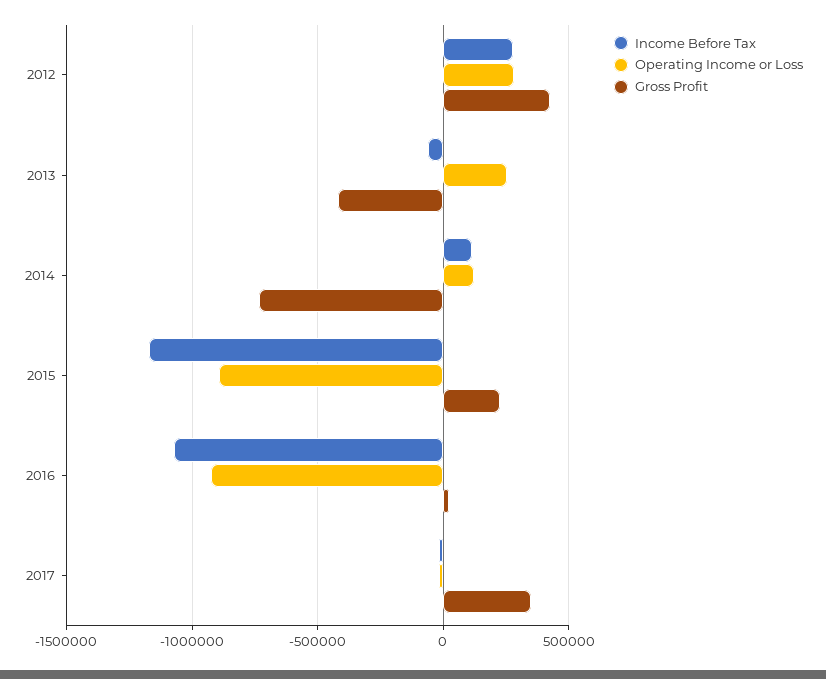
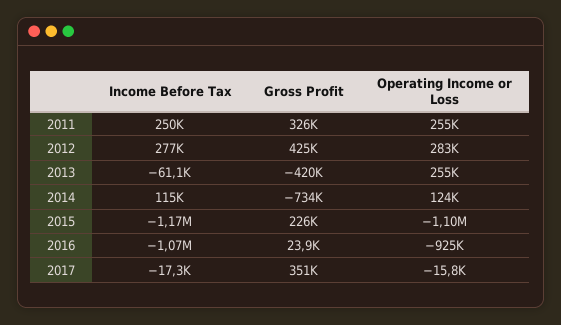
Operating Income or Loss, 2015: -900000 -> -1100000
Income Before Tax, 2011: none -> 250000
Gross Profit, 2011: none -> 326000
Operating Income or Loss, 2011: none -> 255000

